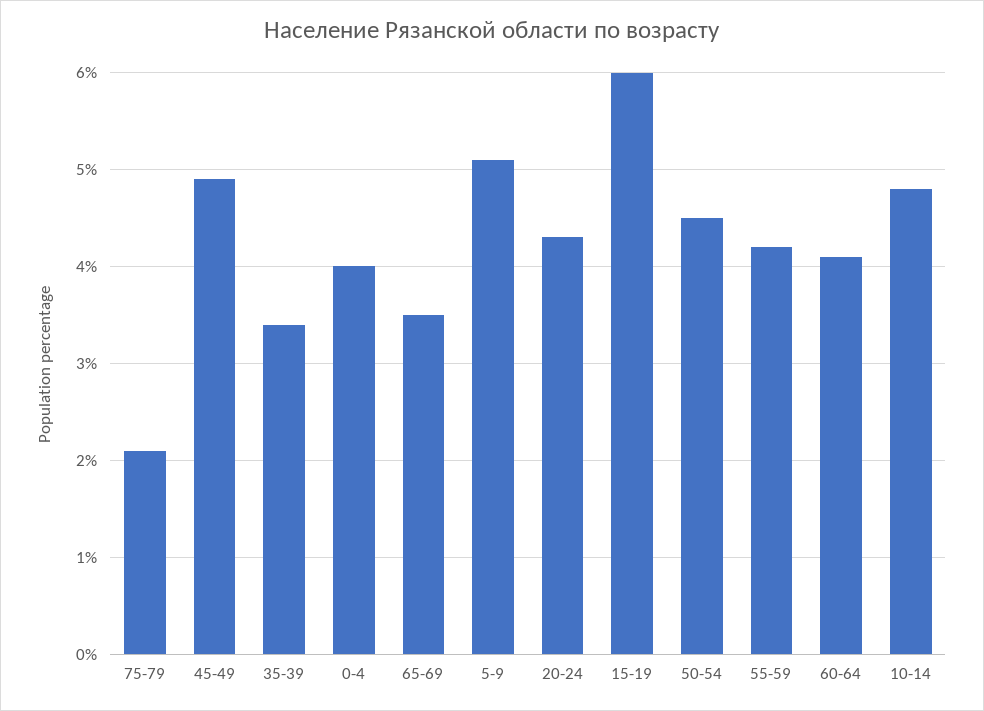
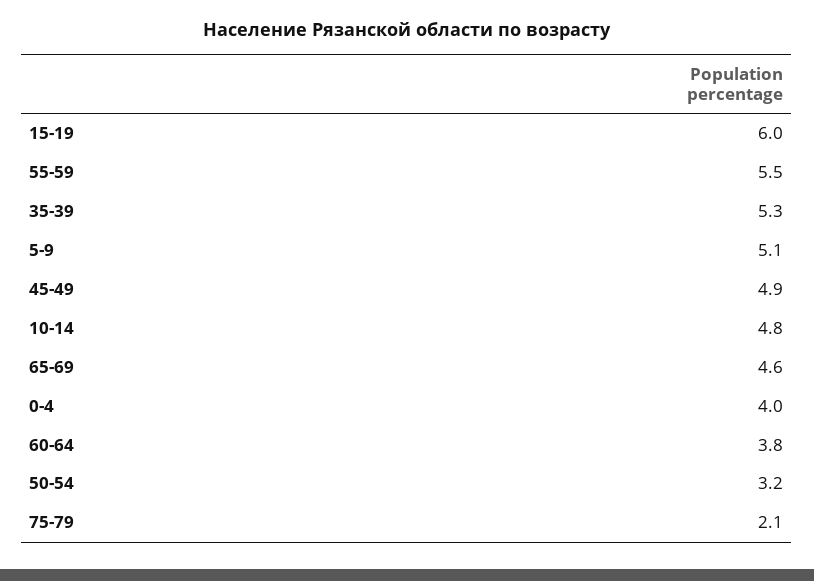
35-39: 3.4 -> 5.3
65-69: 3.5 -> 4.6
20-24: 4.3 -> none
50-54: 4.5 -> 3.2
55-59: 4.2 -> 5.5
60-64: 4.1 -> 3.8

